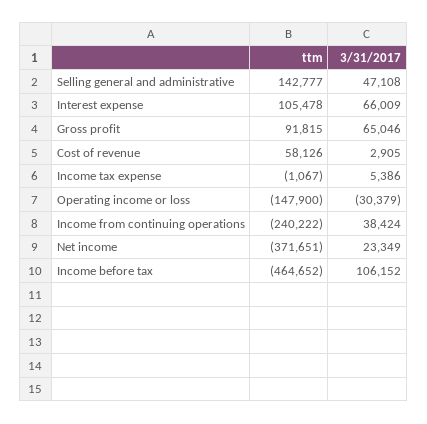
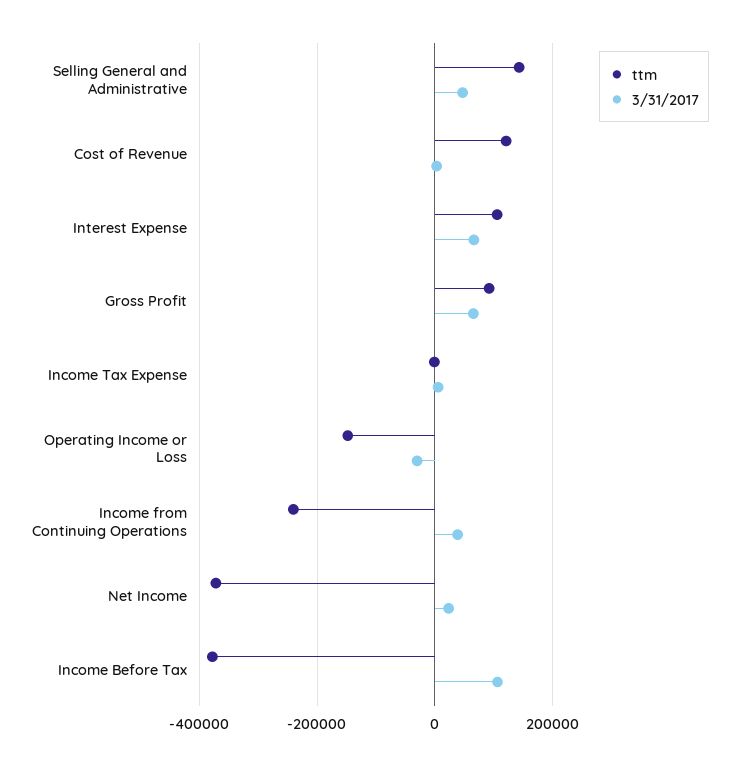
ttm, Cost of revenue: 58126 -> 120000
ttm, Income before tax: -464652 -> -380000

